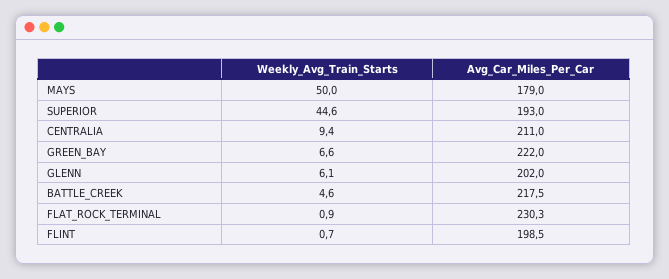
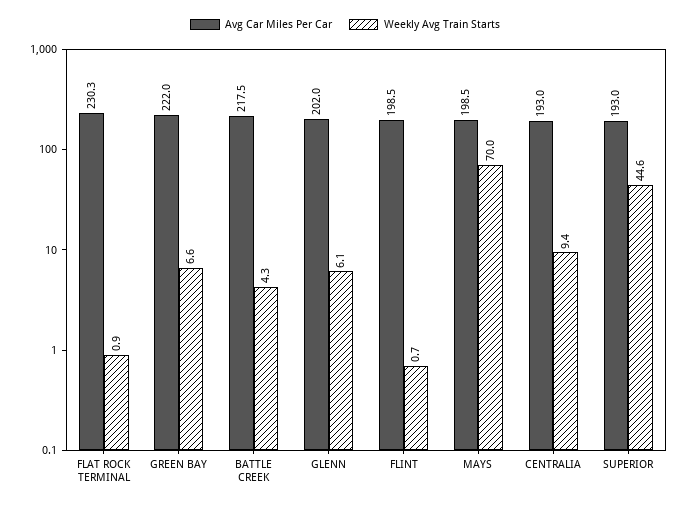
Weekly_Avg_Train_Starts, MAYS: 50 -> 70
Avg_Car_Miles_Per_Car, MAYS: 179 -> 198.5
Avg_Car_Miles_Per_Car, CENTRALIA: 211 -> 193
Weekly_Avg_Train_Starts, BATTLE_CREEK: 4.6 -> 4.3

